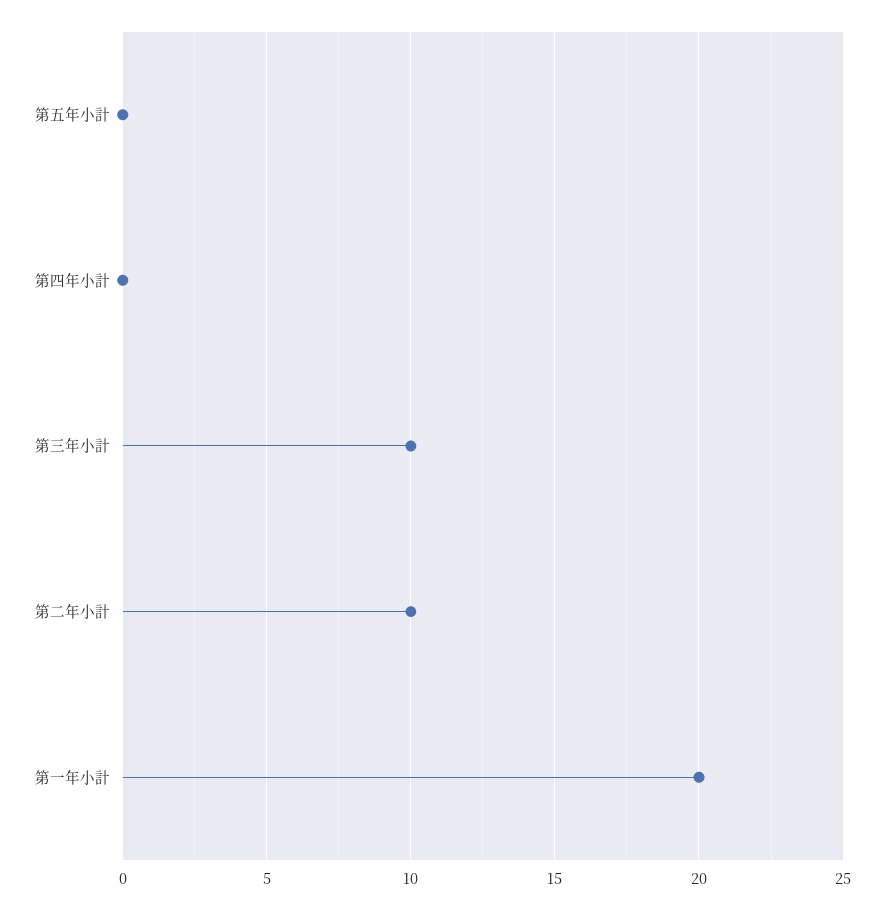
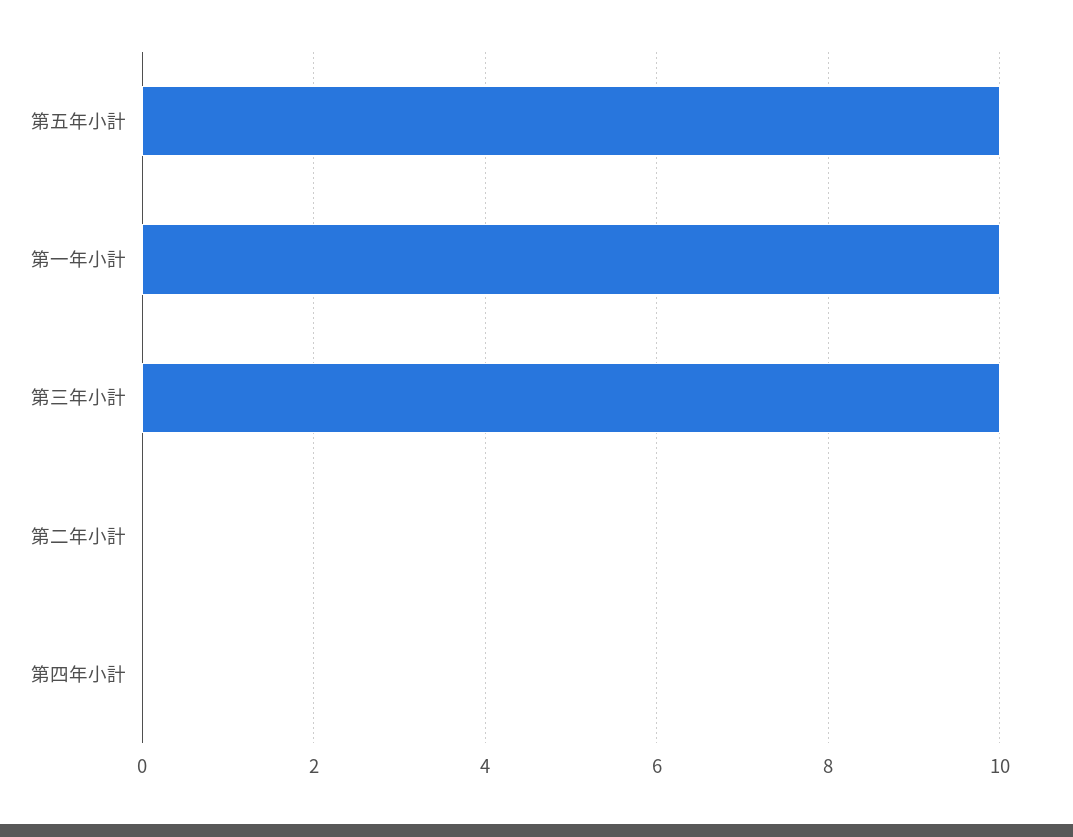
第五年小計: 0 -> 10
第二年小計: 10 -> 0
第一年小計: 20 -> 10

